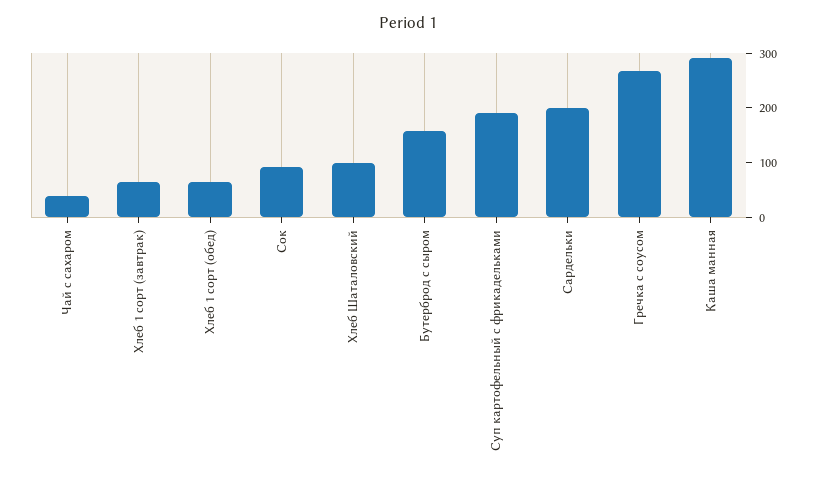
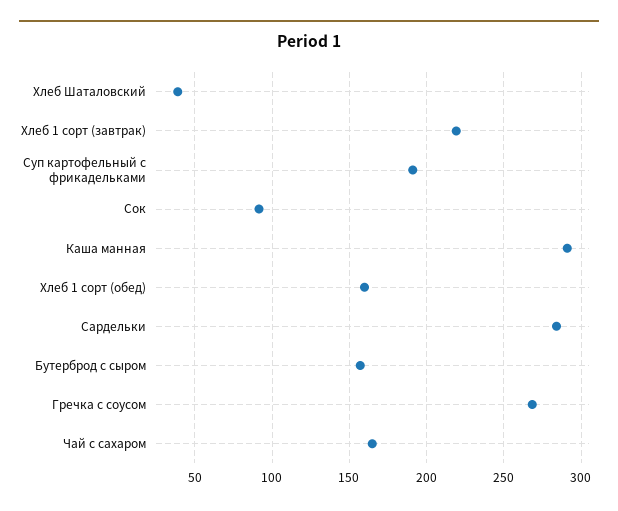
Чай с сахаром: 40 -> 165
Хлеб 1 сорт (завтрак): 60 -> 220
Хлеб 1 сорт (обед): 60 -> 160
Хлеб Шаталовский: 100 -> 40
Сардельки: 200 -> 285

